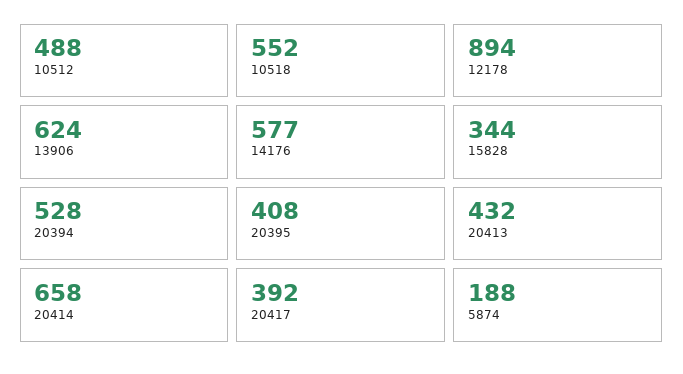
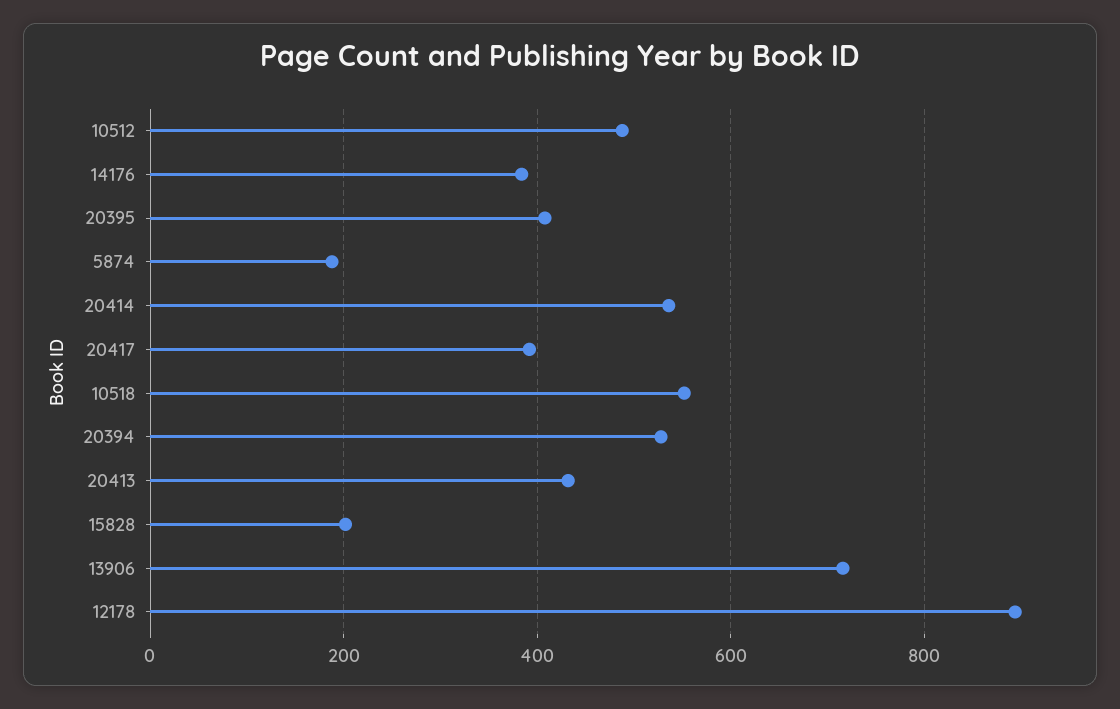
13906: 624 -> 720
14176: 577 -> 380
15828: 344 -> 200
20414: 658 -> 540

